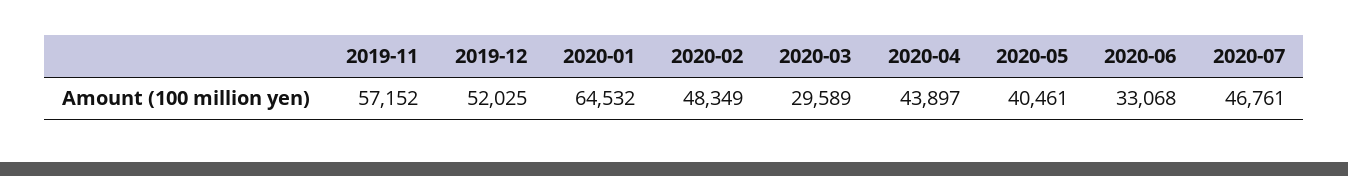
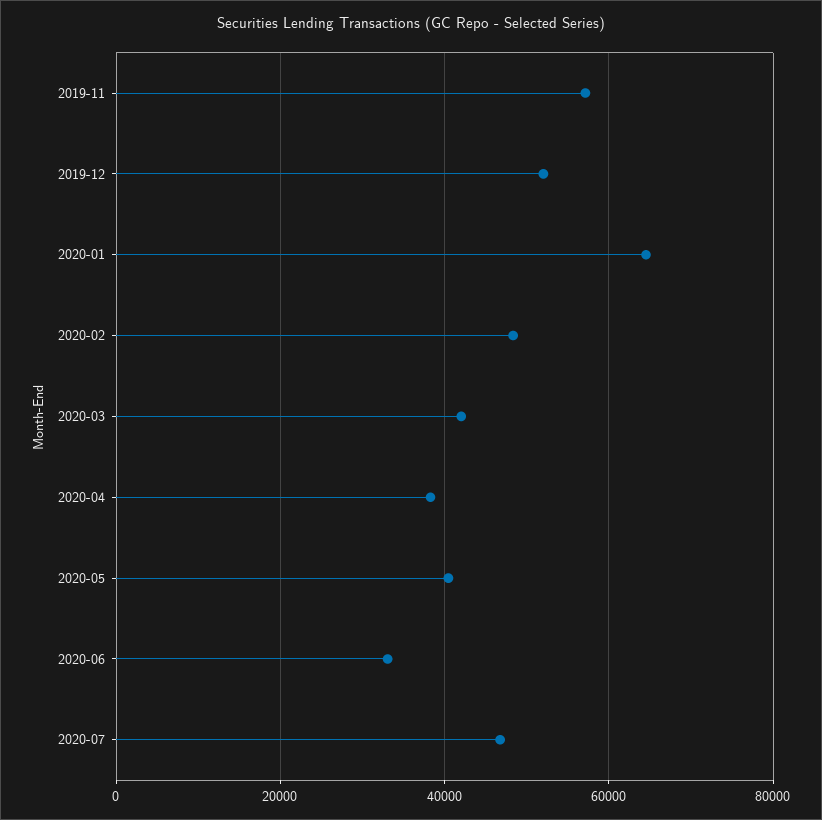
2020-03: 29589 -> 42000
2020-04: 43897 -> 38000

